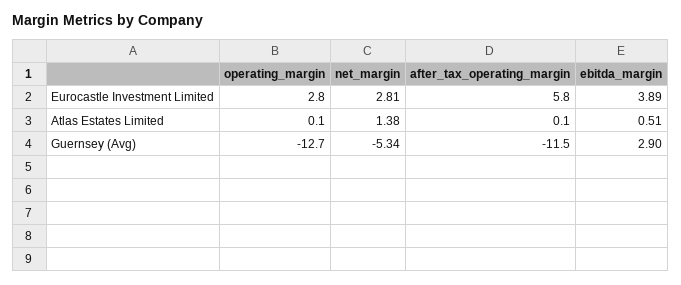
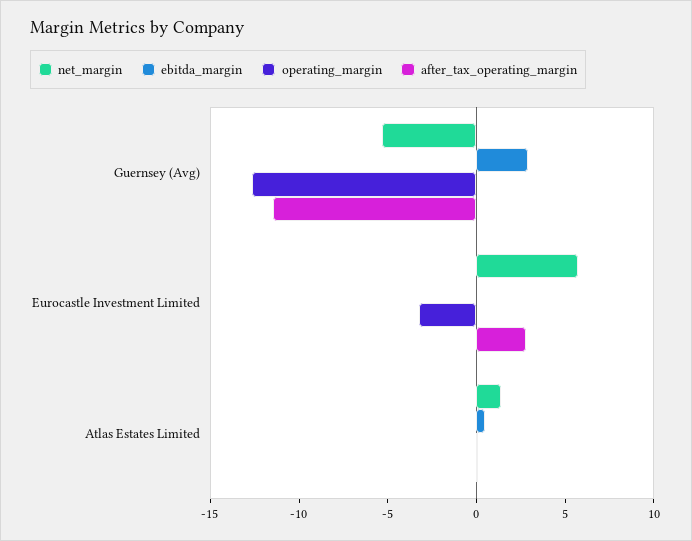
operating_margin, Eurocastle Investment Limited: 2.8 -> -3
net_margin, Eurocastle Investment Limited: 2.81 -> 6
after_tax_operating_margin, Eurocastle Investment Limited: 5.8 -> 3
ebitda_margin, Eurocastle Investment Limited: 3.89 -> 0

